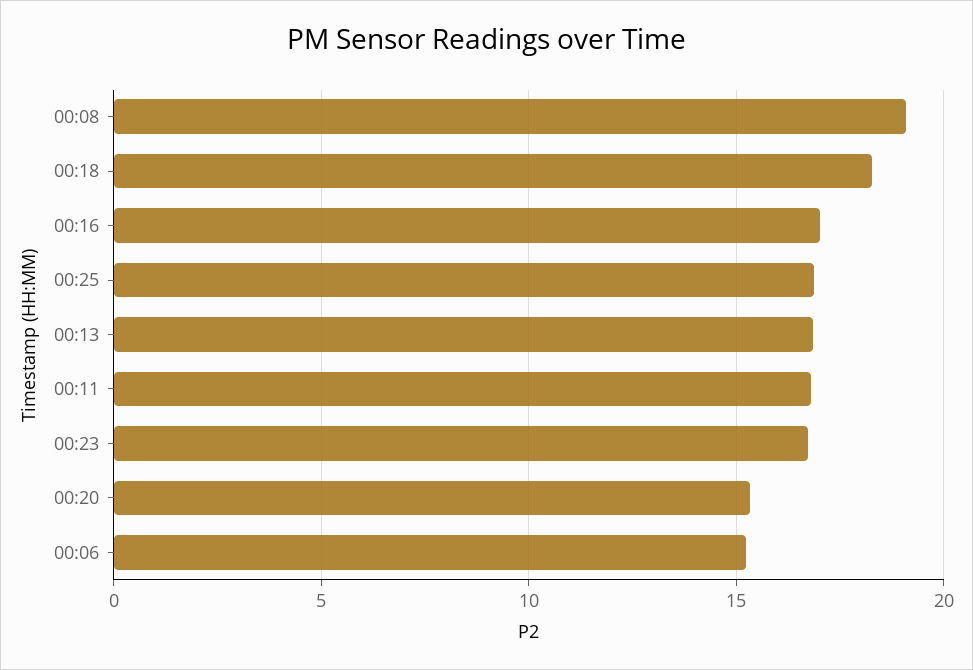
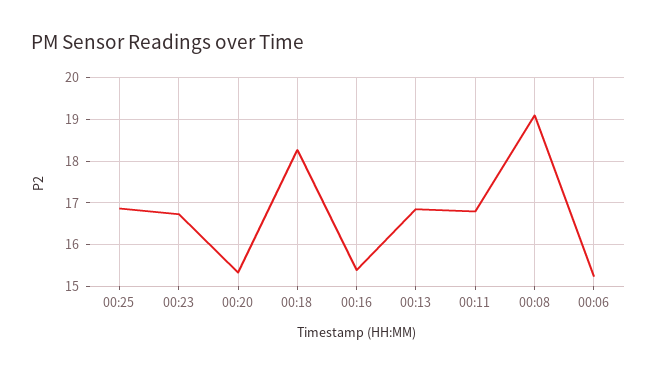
00:16: 17 -> 15.4

